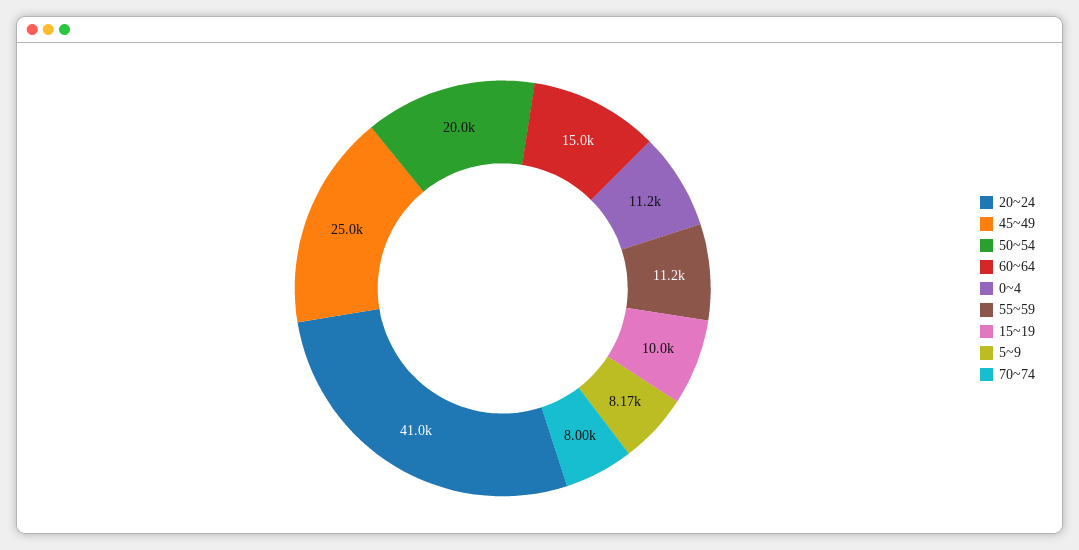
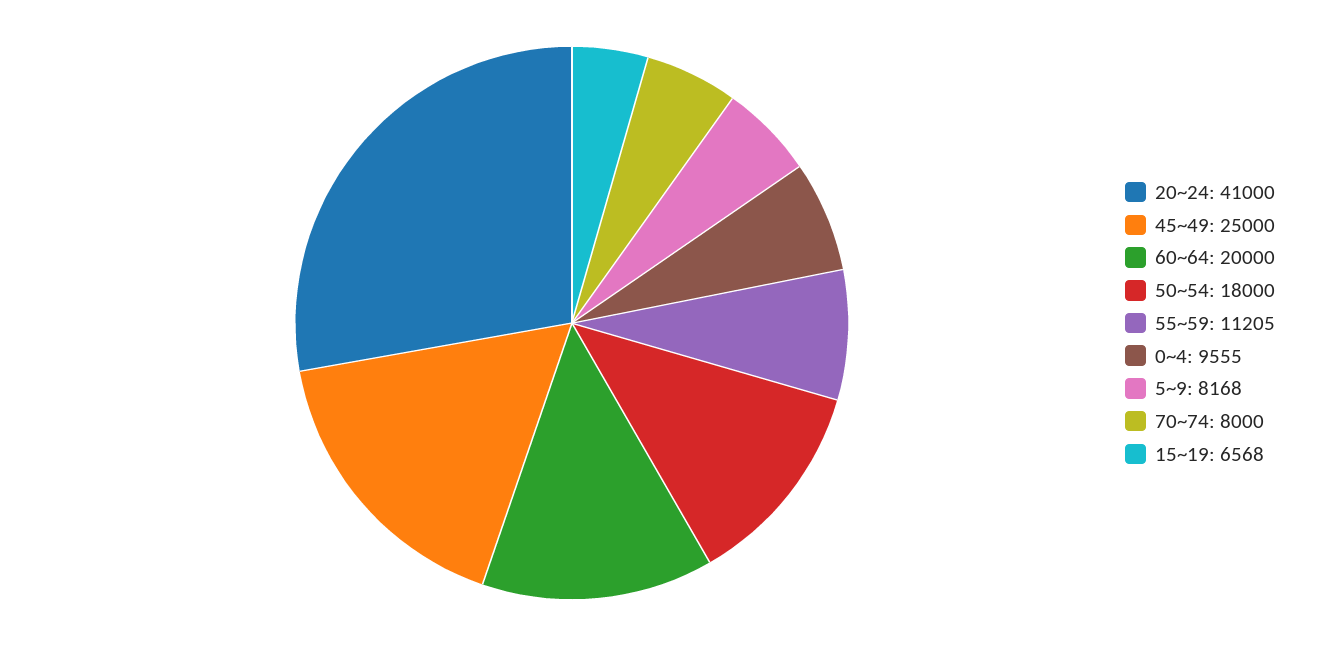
50~54: 20000 -> 18000
60~64: 15000 -> 20000
0~4: 11200 -> 9555
15~19: 10000 -> 6568

